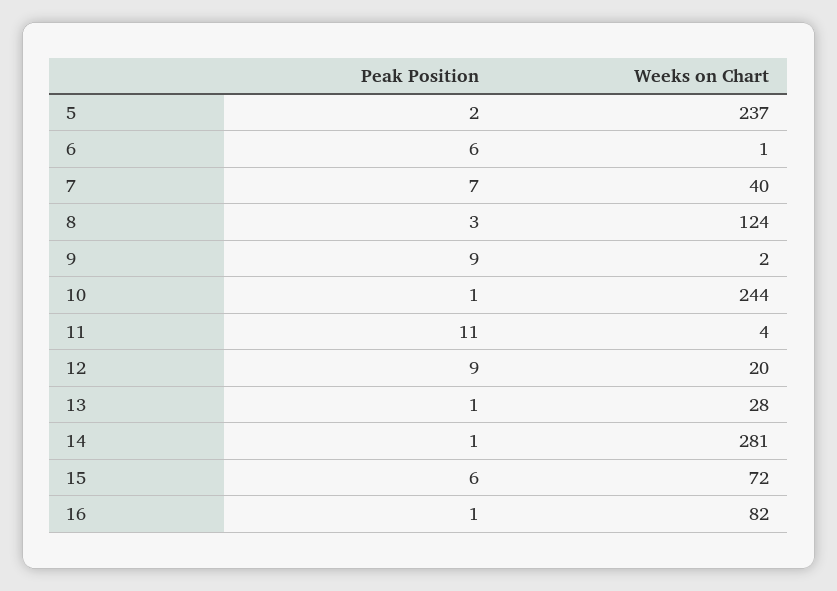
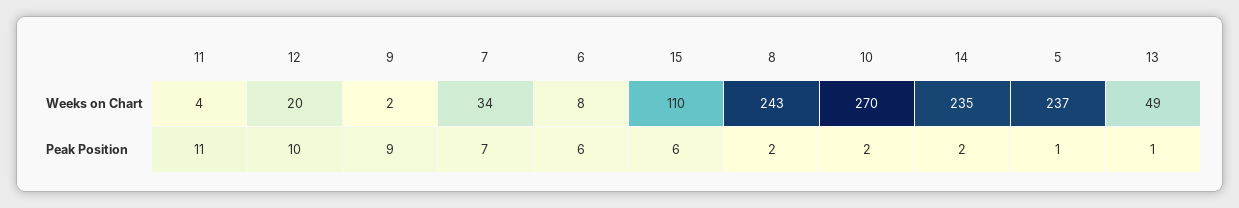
Peak Position, 5: 2 -> 1
Weeks on Chart, 6: 1 -> 8
Weeks on Chart, 7: 40 -> 34
Peak Position, 8: 3 -> 2
Weeks on Chart, 8: 124 -> 243
Peak Position, 10: 1 -> 2
Weeks on Chart, 10: 244 -> 270
Peak Position, 12: 9 -> 10
Weeks on Chart, 13: 28 -> 49
Peak Position, 14: 1 -> 2
Weeks on Chart, 14: 281 -> 235
Weeks on Chart, 15: 72 -> 110
Peak Position, 16: 1 -> none
Weeks on Chart, 16: 82 -> none

